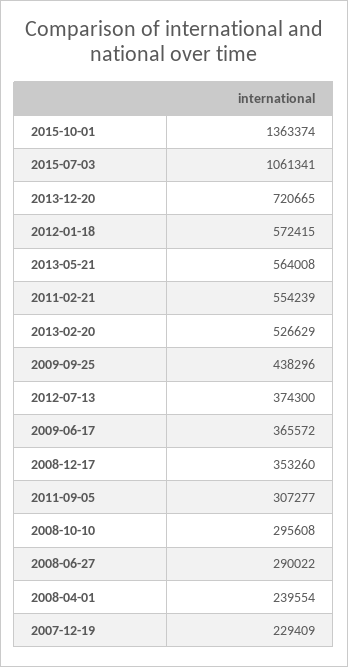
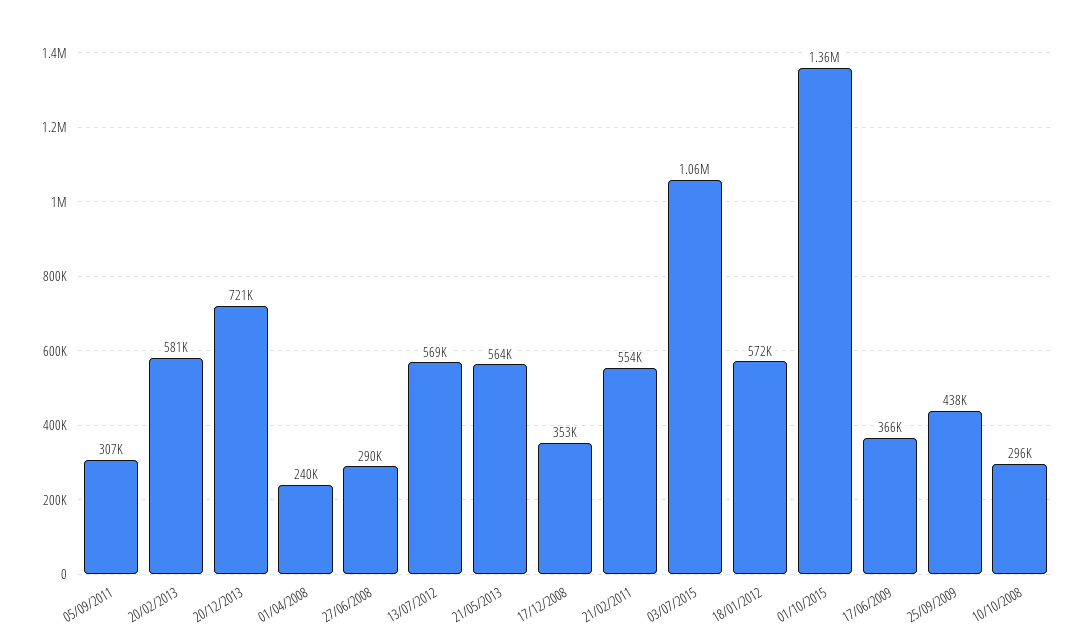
2013-02-20: 526629 -> 581000
2012-07-13: 374300 -> 569000
2007-12-19: 229409 -> none

